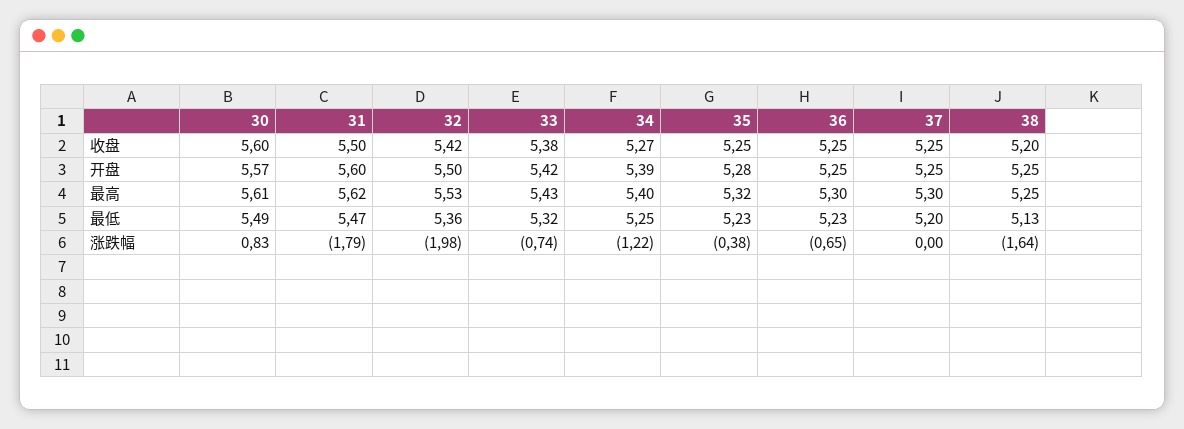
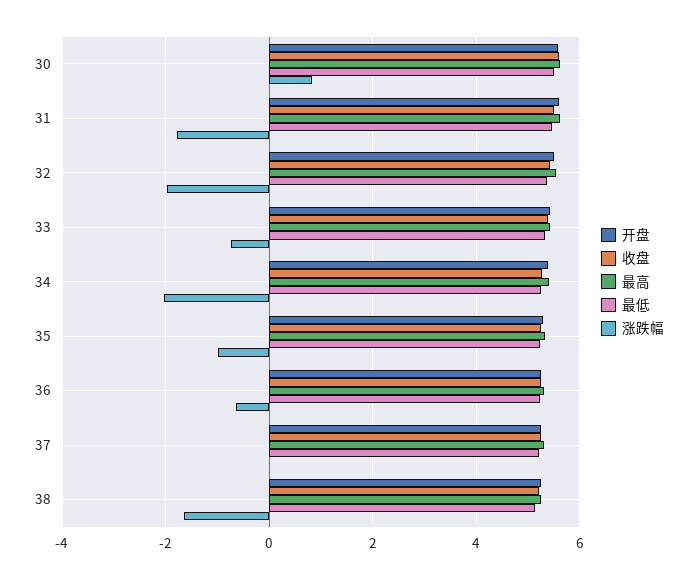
涨跌幅, 34: -1.22 -> -2
涨跌幅, 35: -0.38 -> -1

